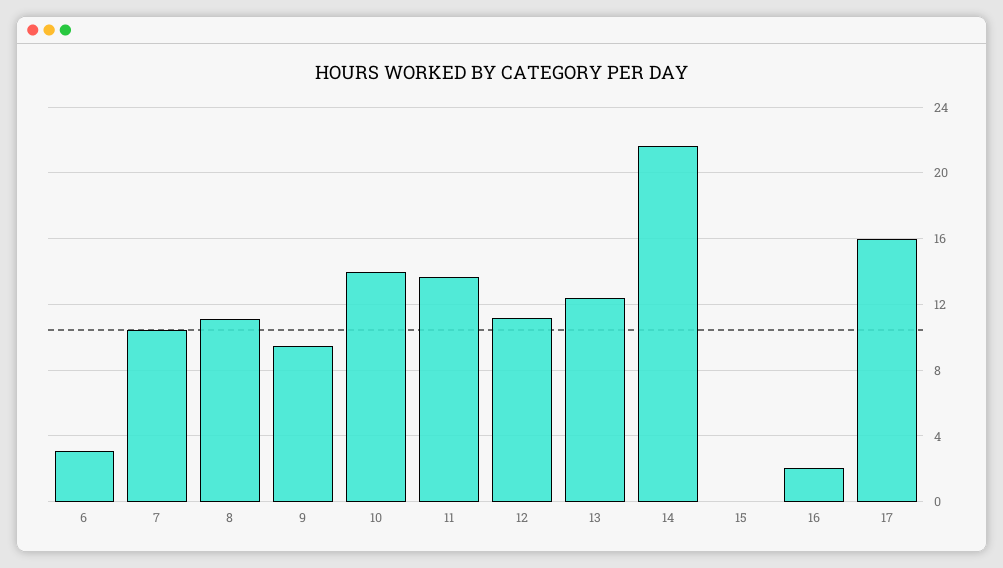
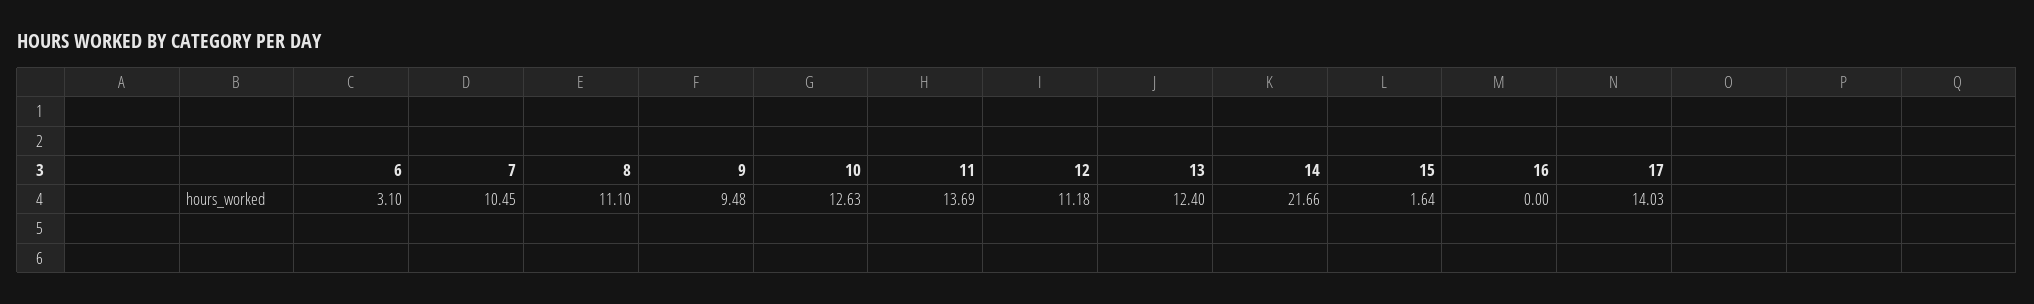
10: 14 -> 12.63
15: 0 -> 1.64
16: 2 -> 0
17: 16 -> 14.03

